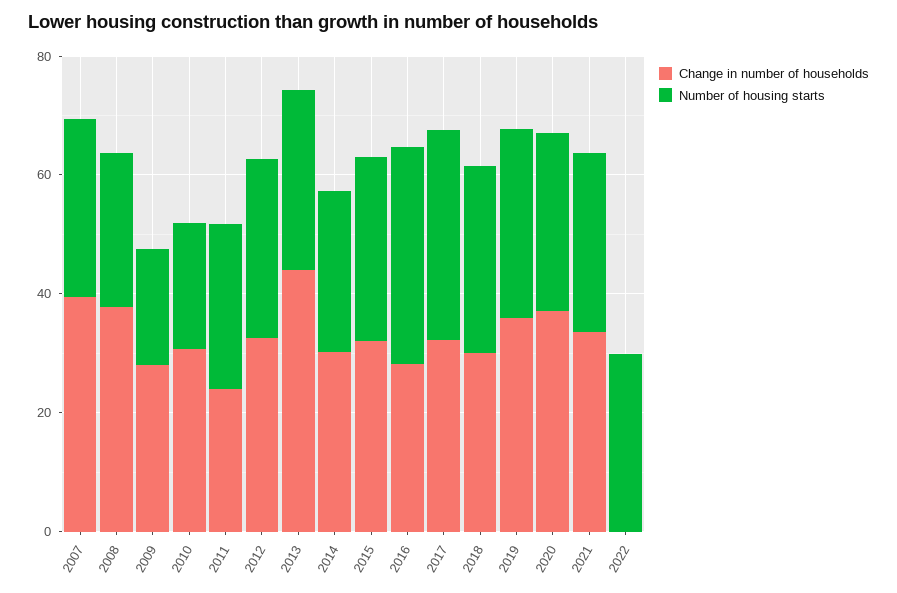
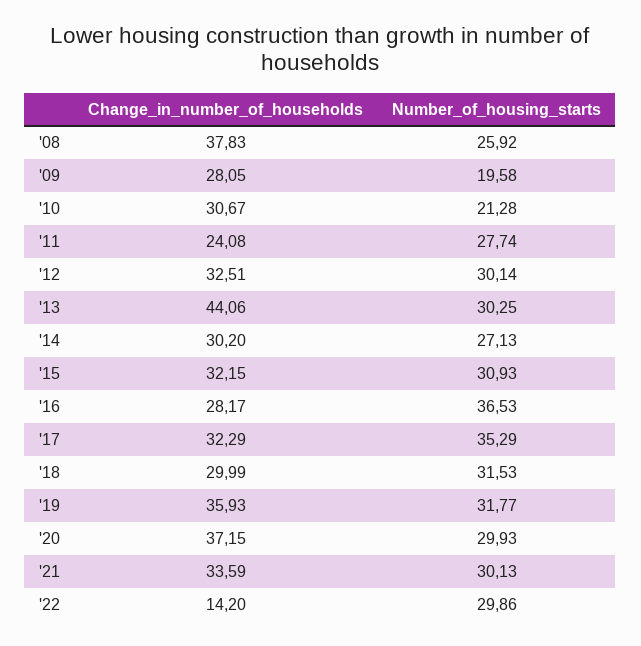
Change in number of households, 2007: 40 -> none
Number of housing starts, 2007: 30 -> none
Change in number of households, 2022: 0 -> 14.2

